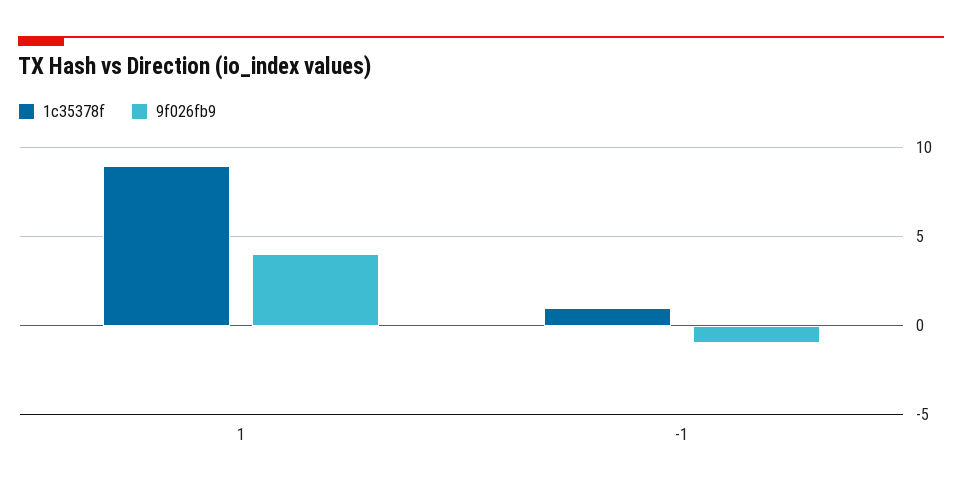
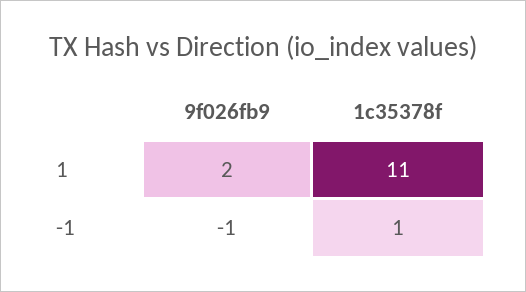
1c35378f, 1: 9 -> 11
9f026fb9, 1: 4 -> 2

